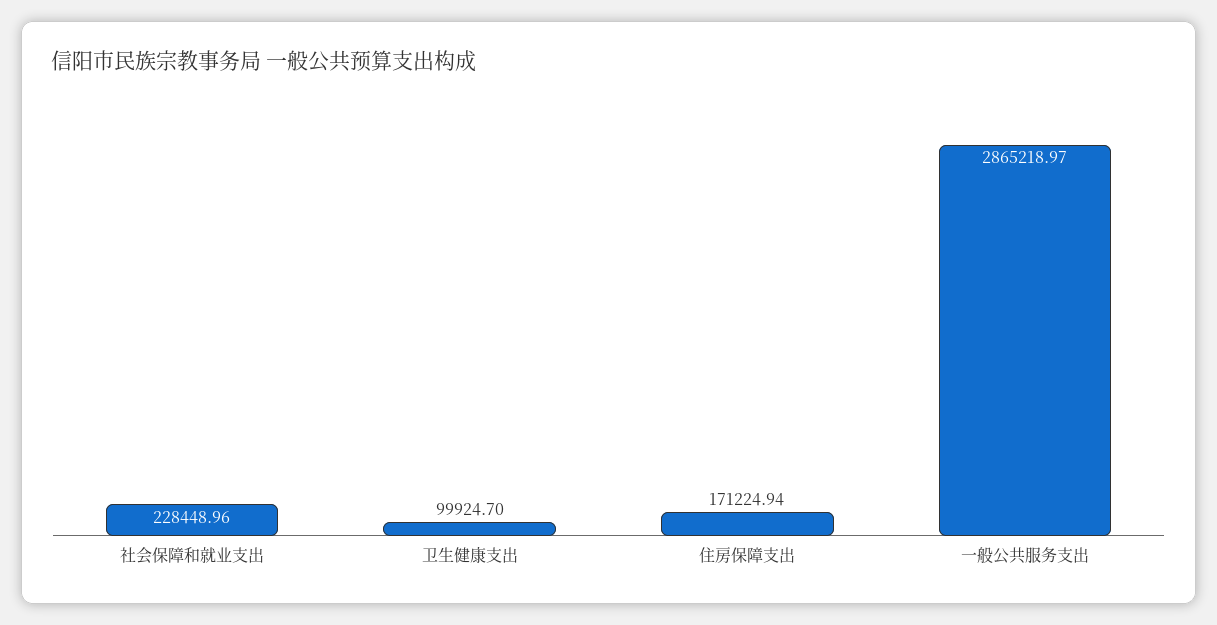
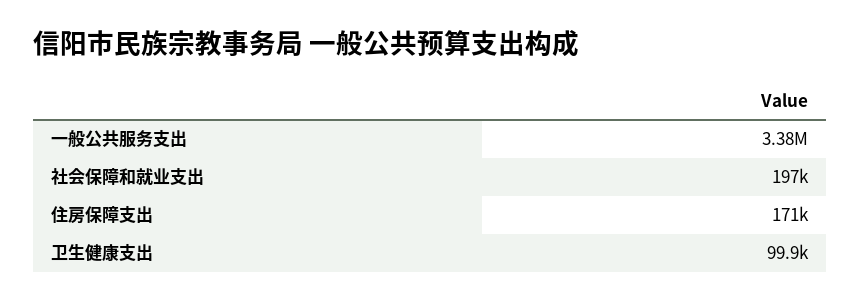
社会保障和就业支出: 228448.96 -> 197000
一般公共服务支出: 2865218.97 -> 3380000

